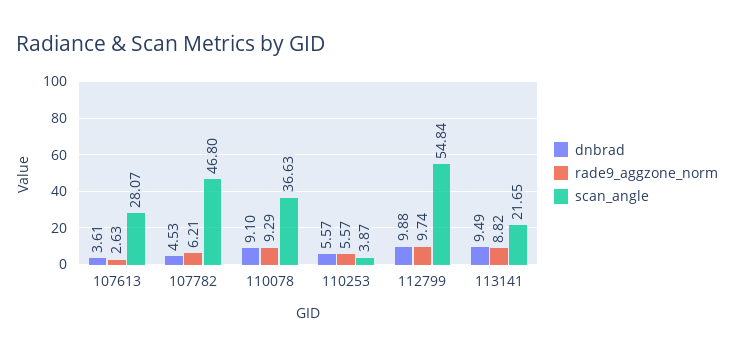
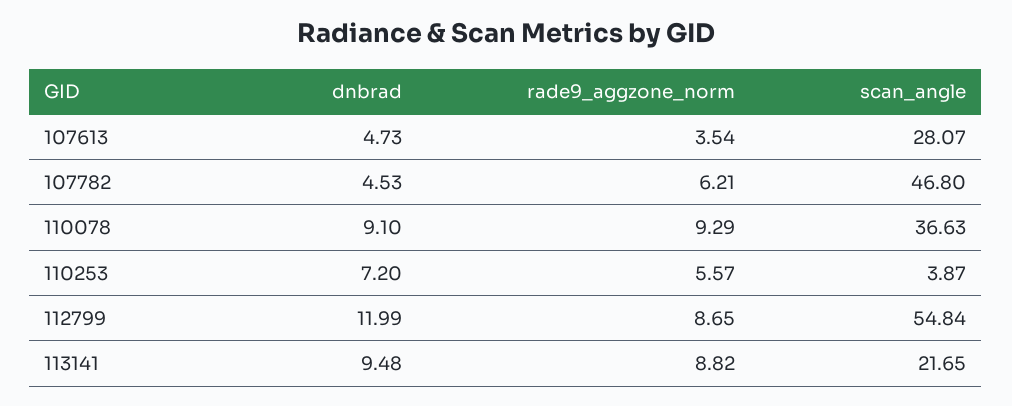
dnbrad, 107613: 3.61 -> 4.73
rade9_aggzone_norm, 107613: 2.63 -> 3.54
dnbrad, 110253: 5.57 -> 7.2
dnbrad, 112799: 9.88 -> 11.99
rade9_aggzone_norm, 112799: 9.74 -> 8.65
dnbrad, 113141: 9.49 -> 9.48

